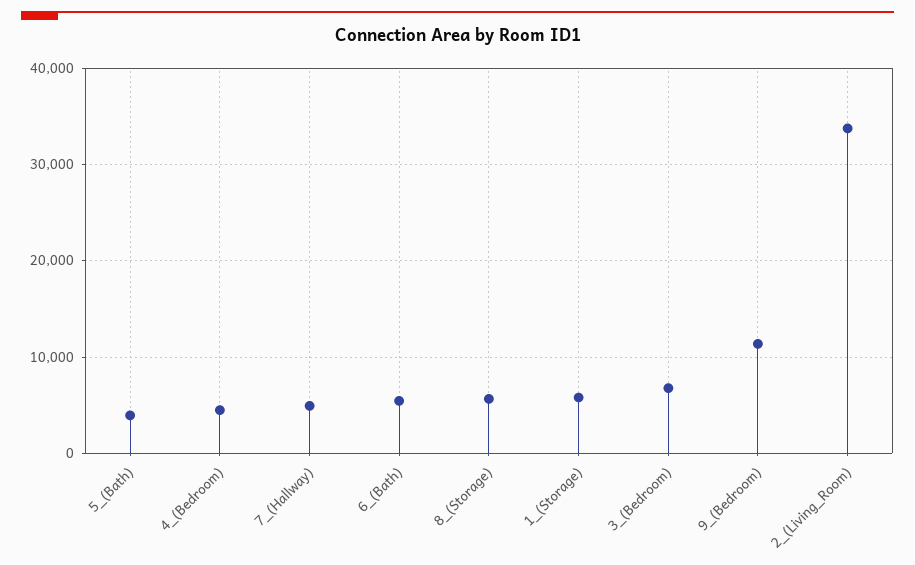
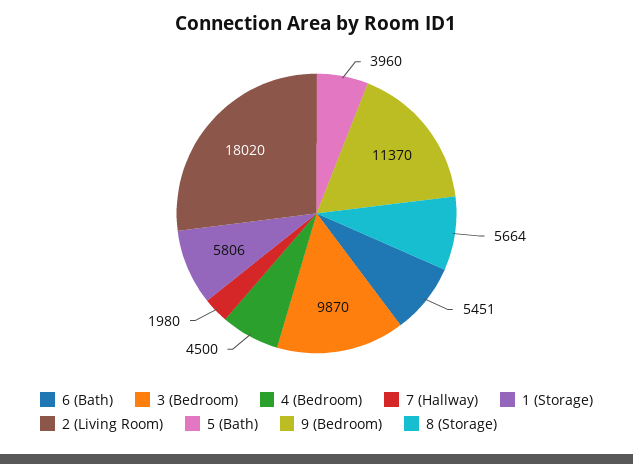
7_(Hallway): 5000 -> 1980
3_(Bedroom): 7000 -> 9870
2_(Living_Room): 34000 -> 18020

